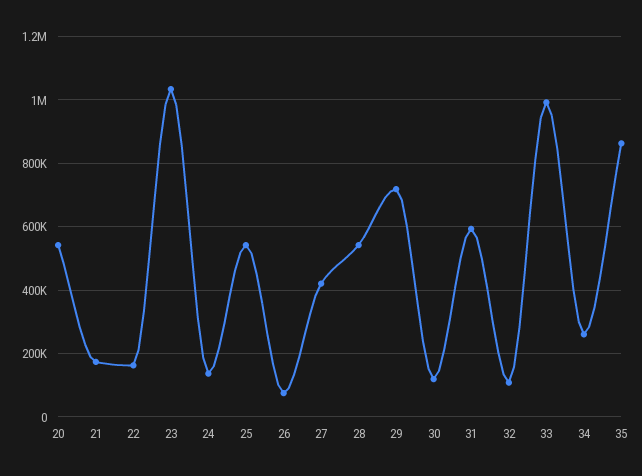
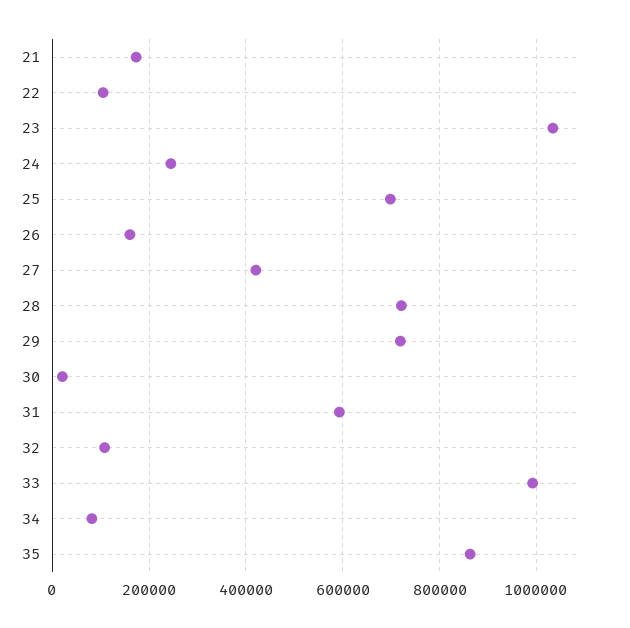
20: 540000 -> none
22: 160000 -> 100000
24: 140000 -> 240000
25: 540000 -> 700000
26: 80000 -> 160000
28: 540000 -> 720000
30: 120000 -> 20000
34: 260000 -> 80000

